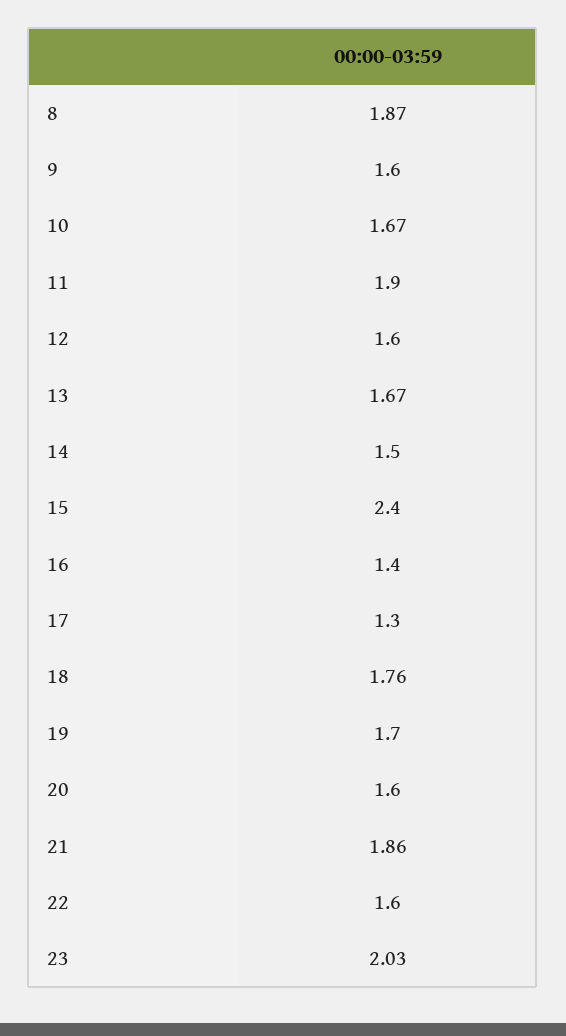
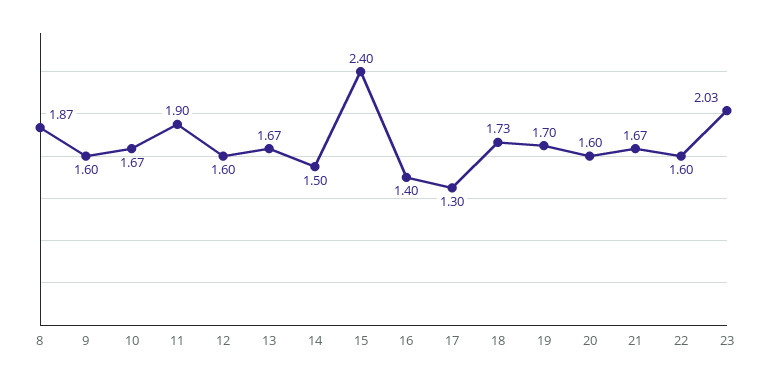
18: 1.76 -> 1.73
21: 1.86 -> 1.67

